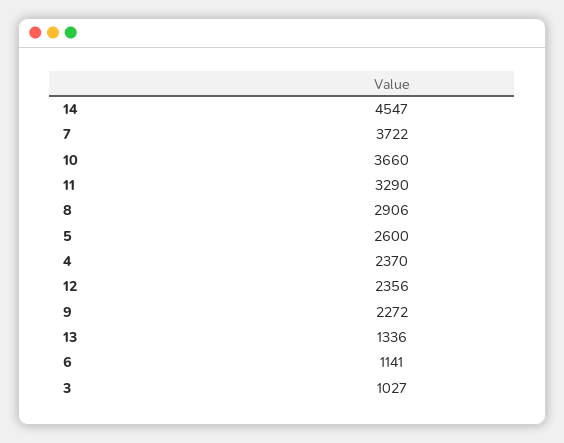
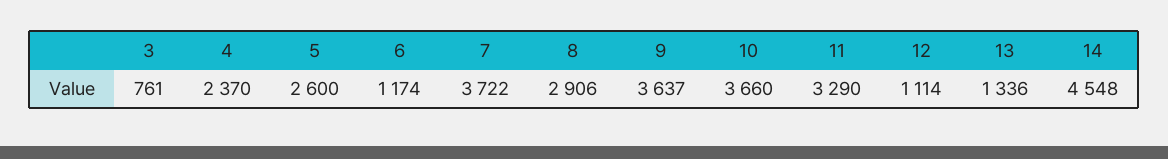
14: 4547 -> 4548
12: 2356 -> 1114
9: 2272 -> 3637
6: 1141 -> 1174
3: 1027 -> 761

